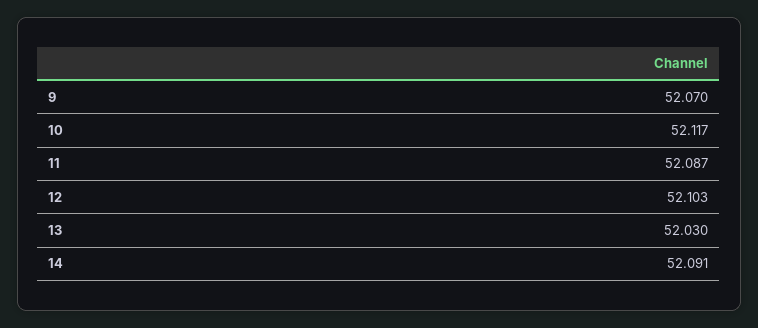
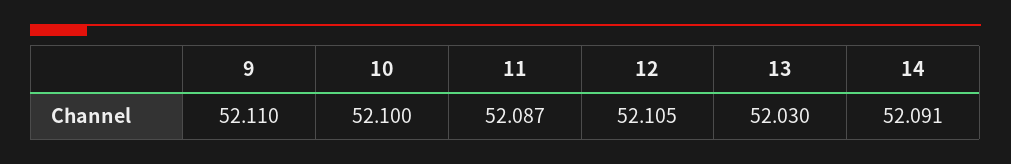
9: 52.07 -> 52.11
10: 52.117 -> 52.1
12: 52.103 -> 52.105

